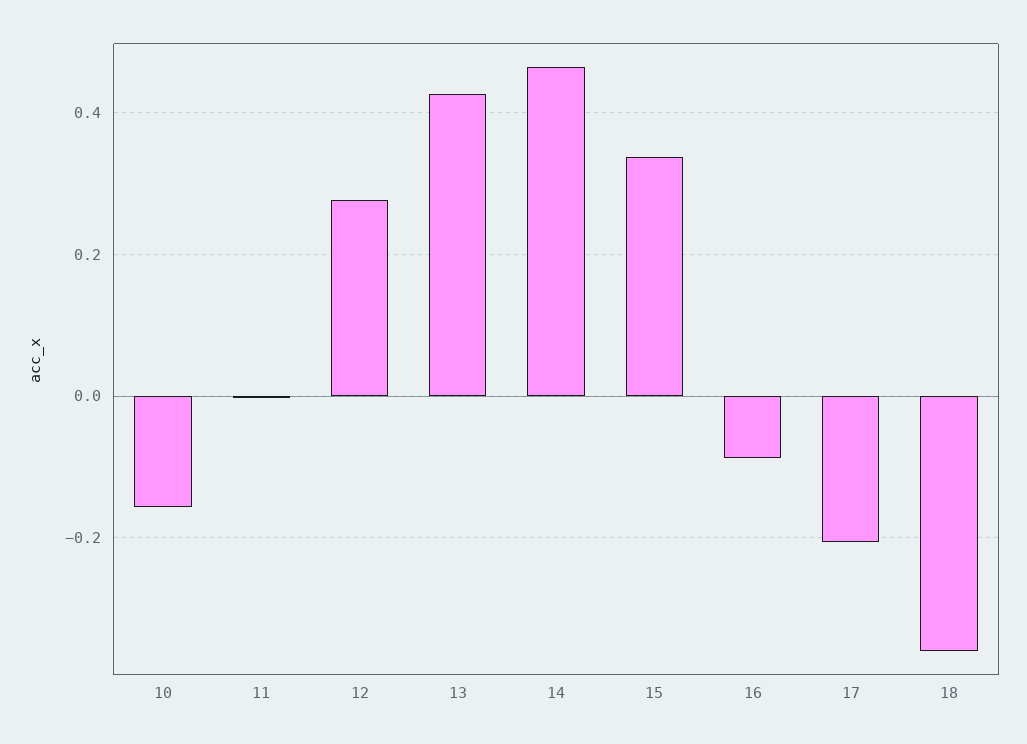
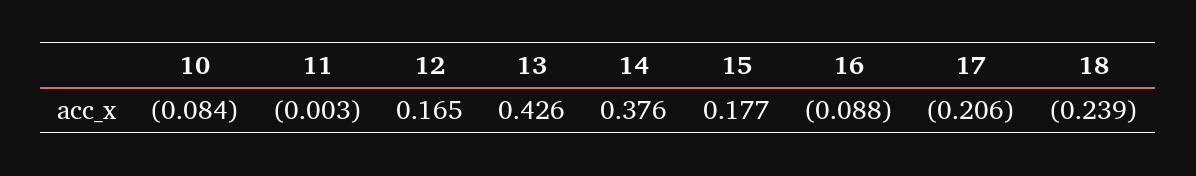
10: -0.16 -> -0.084
12: 0.28 -> 0.165
14: 0.46 -> 0.376
15: 0.34 -> 0.177
18: -0.36 -> -0.239

